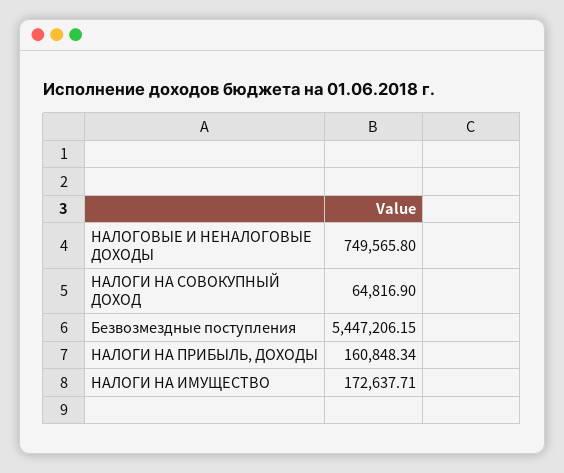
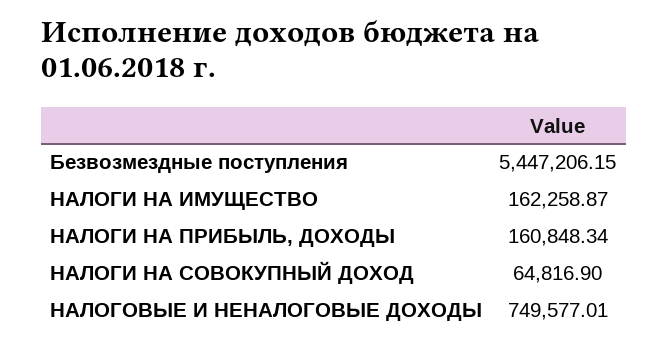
НАЛОГОВЫЕ И НЕНАЛОГОВЫЕ ДОХОДЫ: 749565.8 -> 749577.01
НАЛОГИ НА ИМУЩЕСТВО: 172637.71 -> 162258.87

